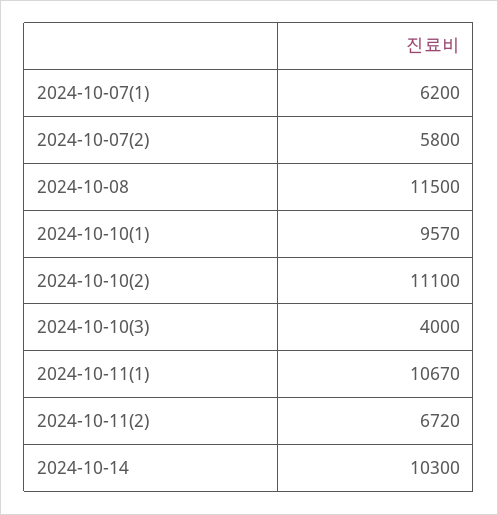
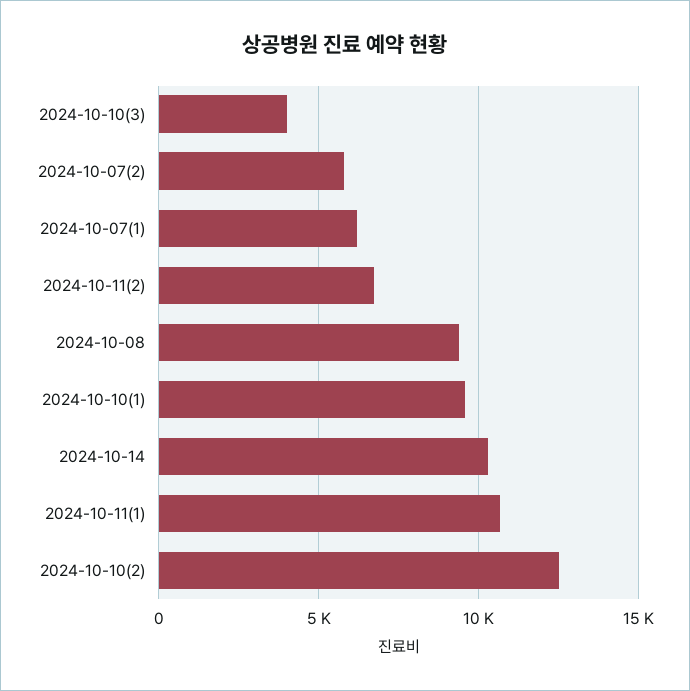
2024-10-08: 11500 -> 9500
2024-10-10(2): 11100 -> 12500

